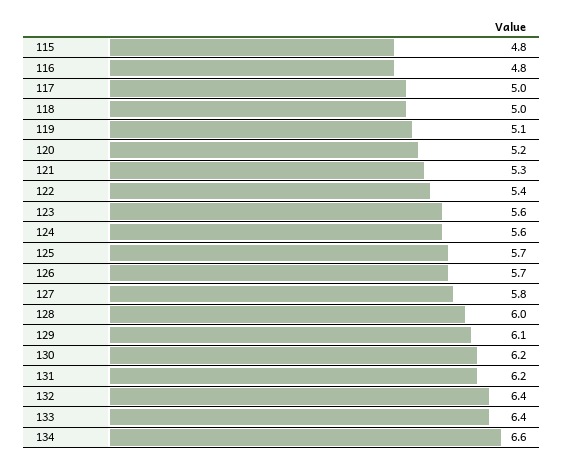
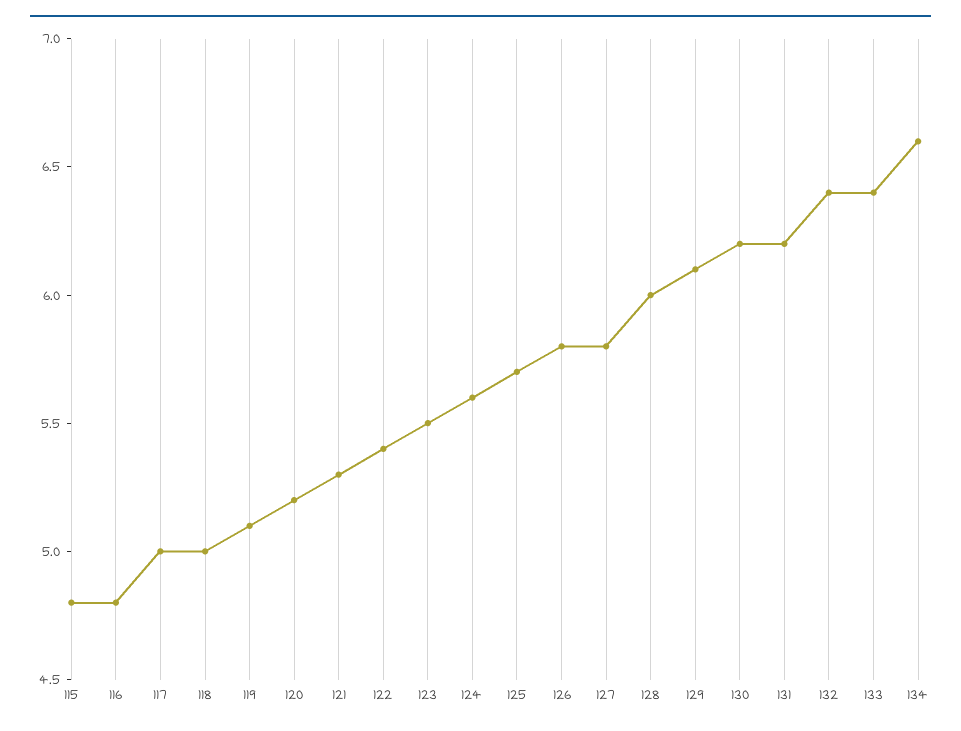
123: 5.6 -> 5.5
126: 5.7 -> 5.8

